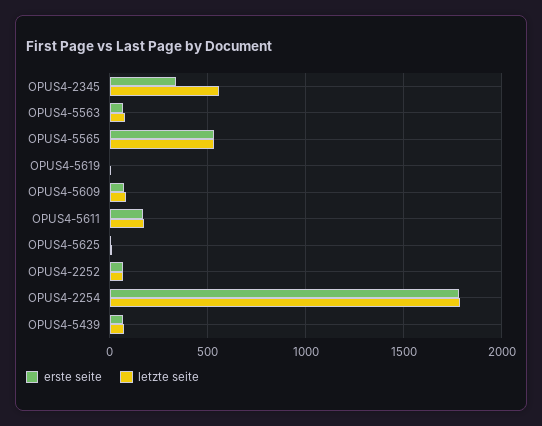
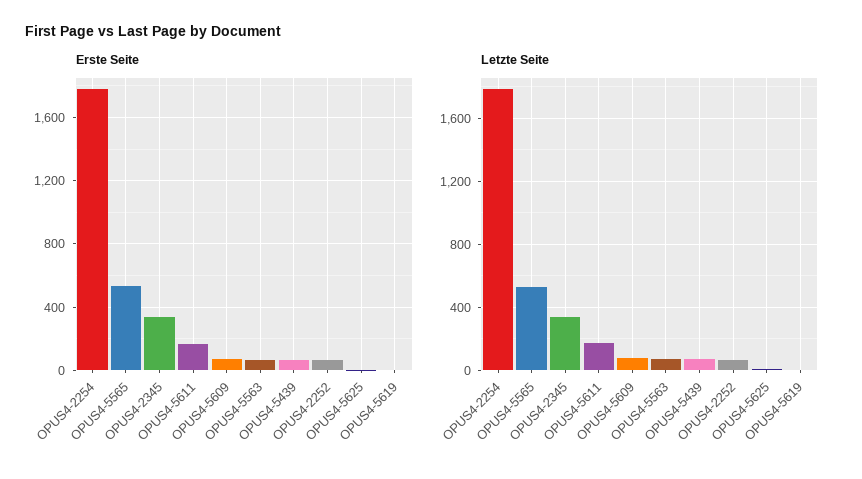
letzte seite, OPUS4-2345: 550 -> 350

